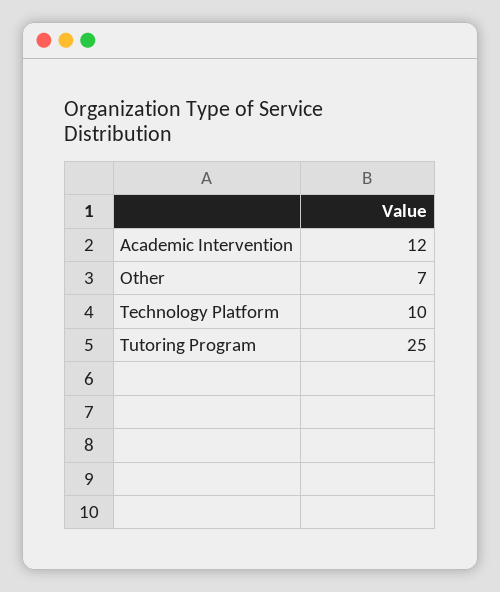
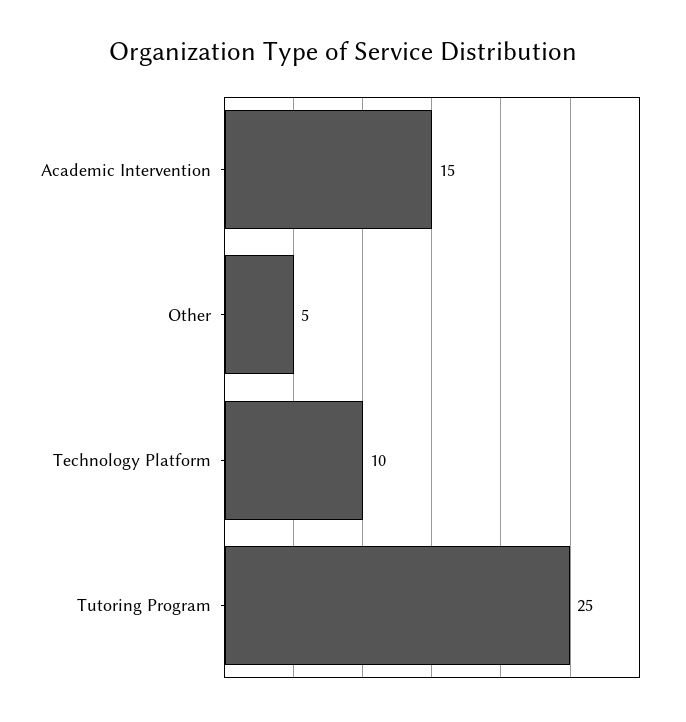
Academic Intervention: 12 -> 15
Other: 7 -> 5

